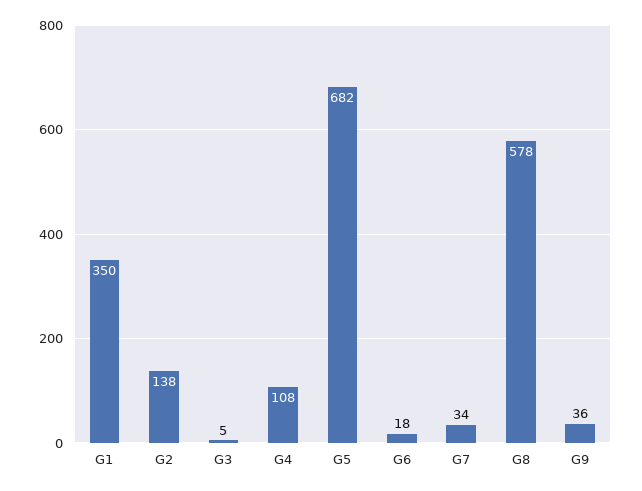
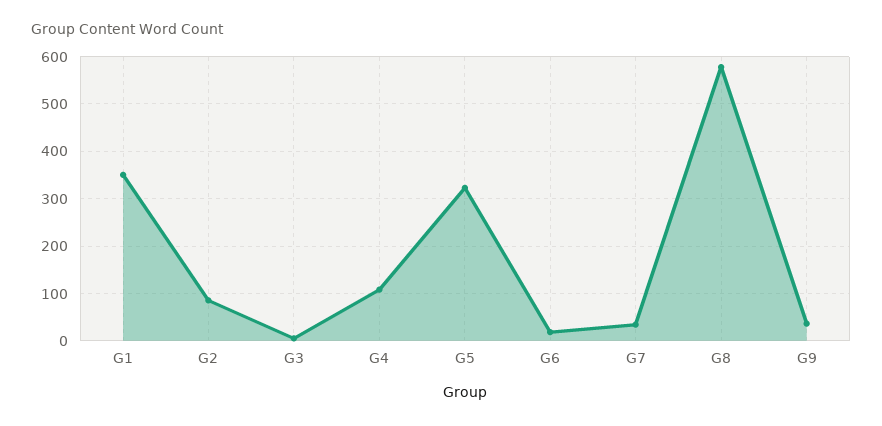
G2: 138 -> 80
G5: 682 -> 320

